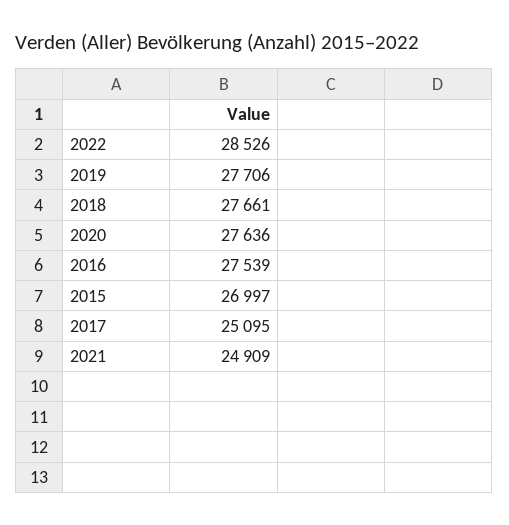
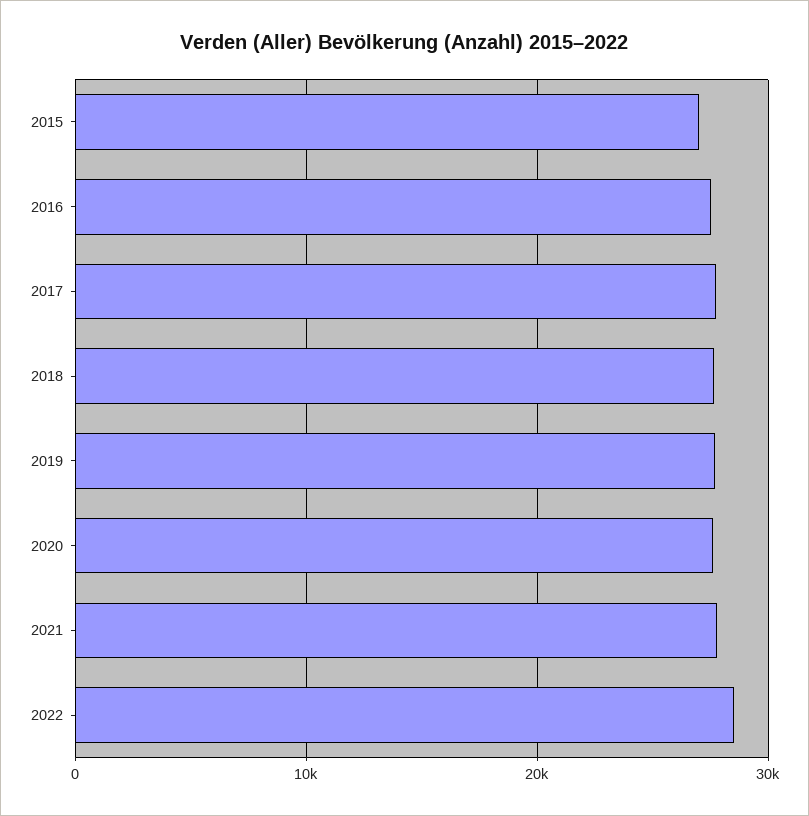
2017: 25095 -> 28000
2021: 24909 -> 28000

